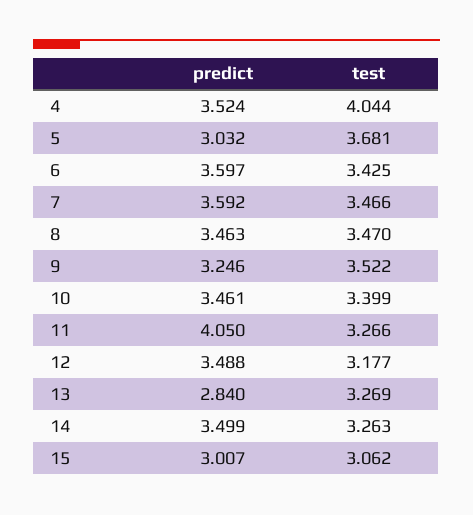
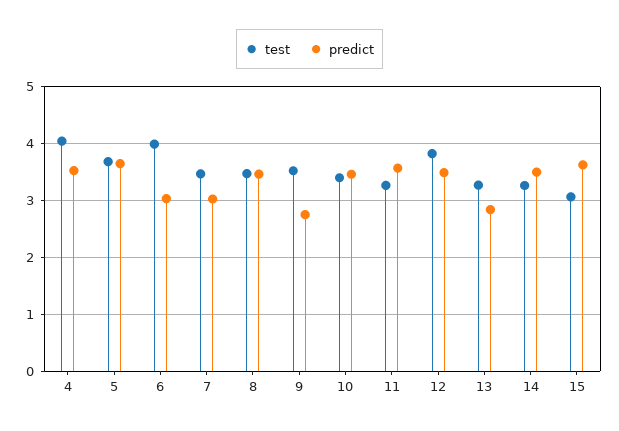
predict, 5: 3.032 -> 3.6
predict, 6: 3.597 -> 3
test, 6: 3.425 -> 4
predict, 7: 3.592 -> 3
predict, 9: 3.246 -> 2.8
predict, 11: 4.05 -> 3.6
test, 12: 3.177 -> 3.8
predict, 15: 3.007 -> 3.6

